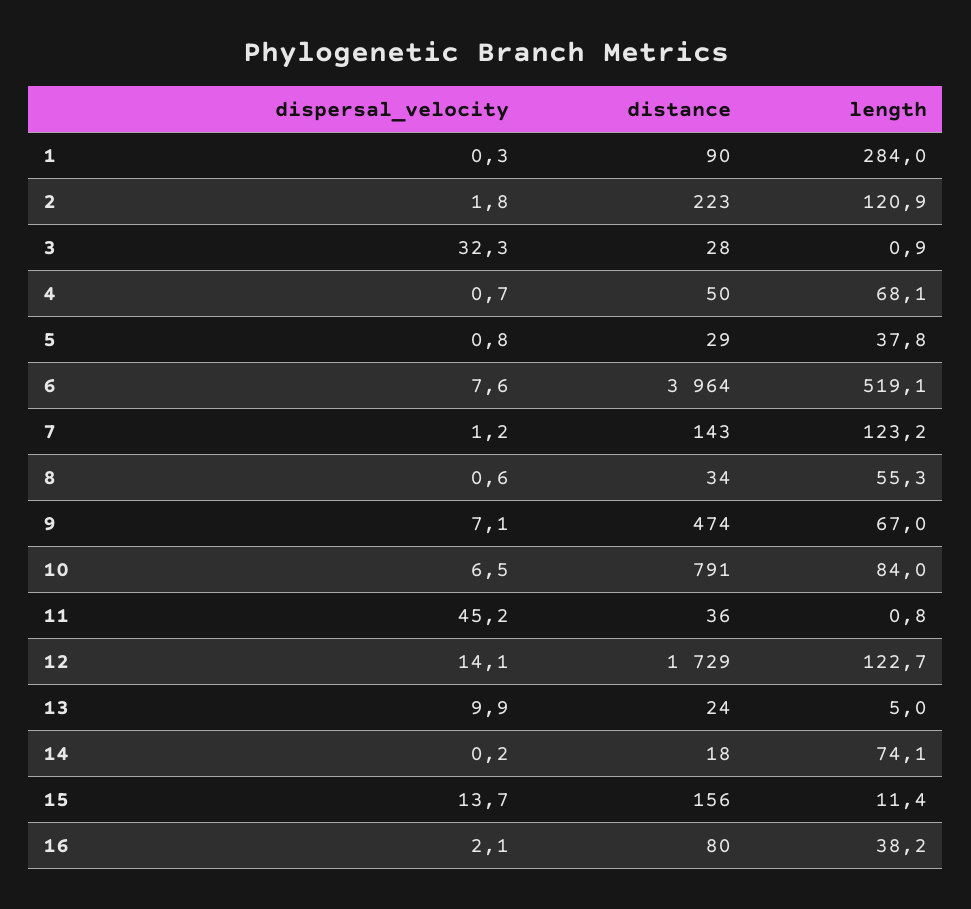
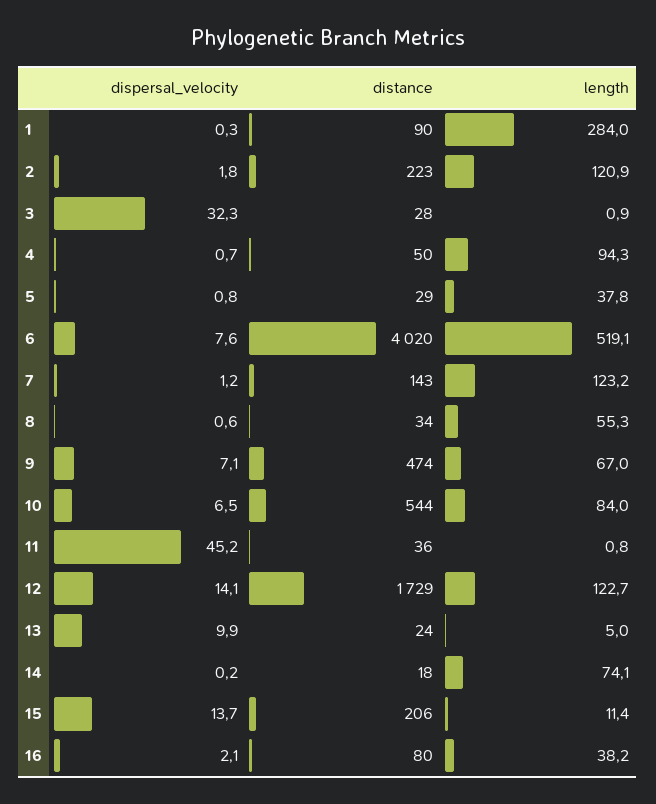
length, 4: 68.1 -> 94.3
distance, 6: 3964 -> 4020
distance, 10: 791 -> 544
distance, 15: 156 -> 206

